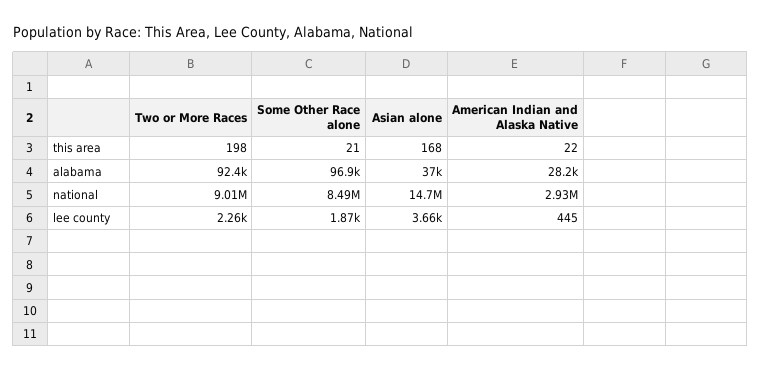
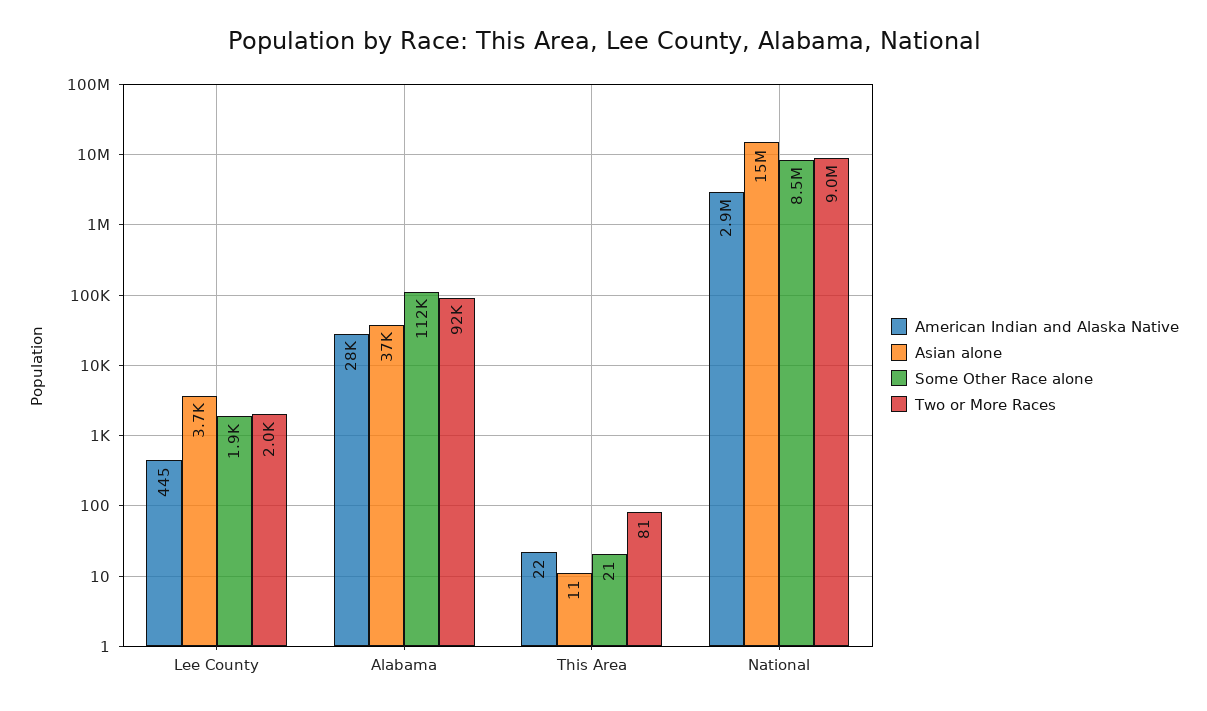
Two or More Races, this area: 198 -> 81
Asian alone, this area: 168 -> 11
Some Other Race alone, alabama: 96900 -> 112000
Two or More Races, lee county: 2260 -> 2000

